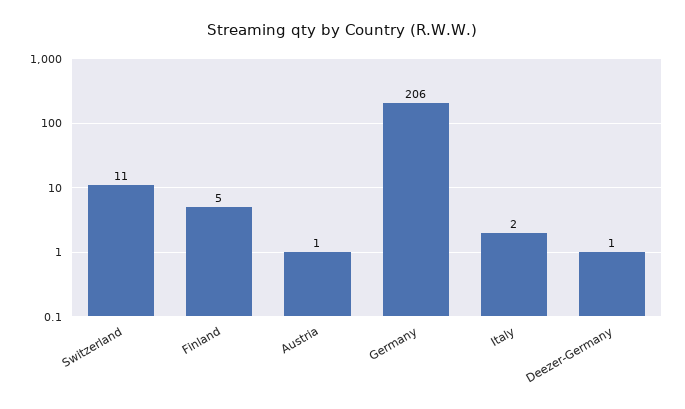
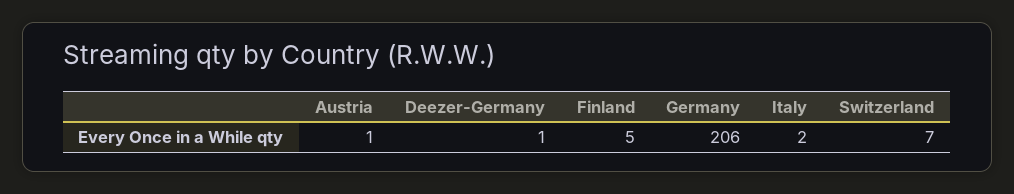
Switzerland: 11 -> 7

